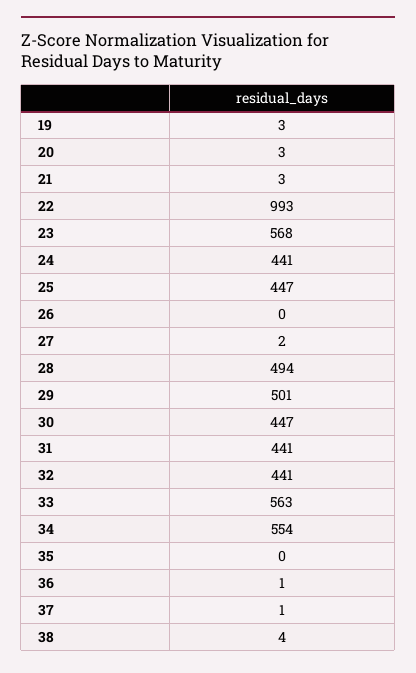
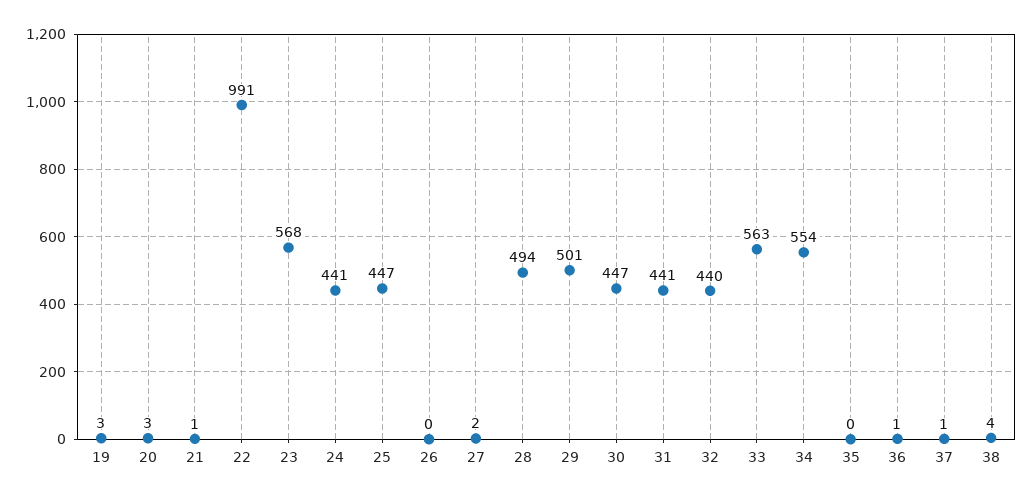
21: 3 -> 1
22: 993 -> 991
32: 441 -> 440

